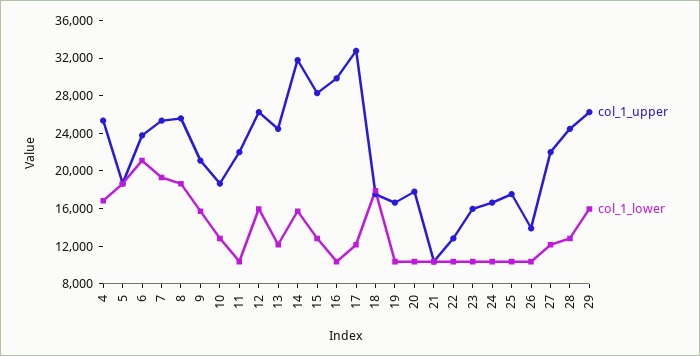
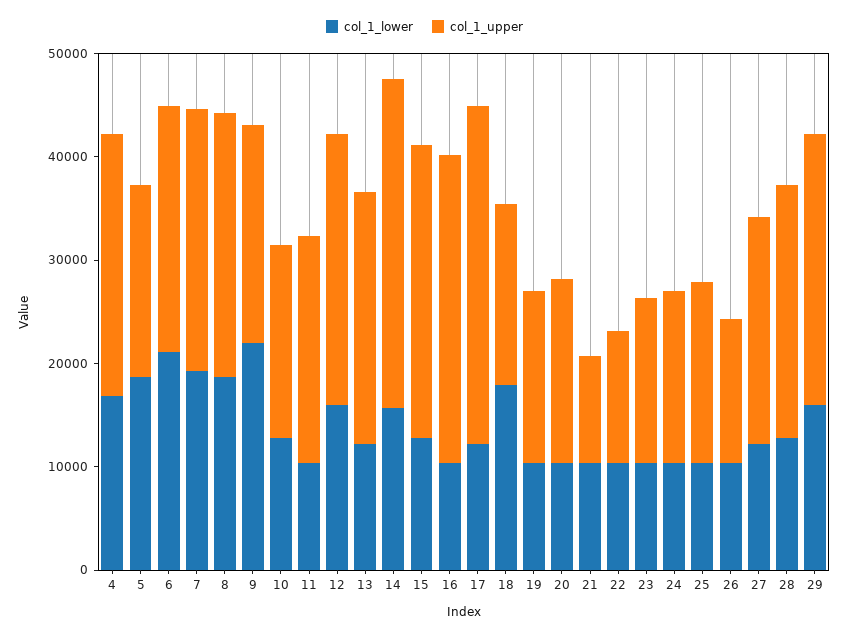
col_1_lower, 9: 16000 -> 22000

